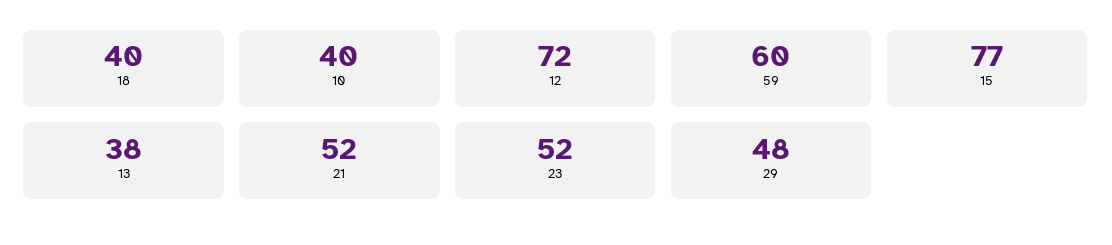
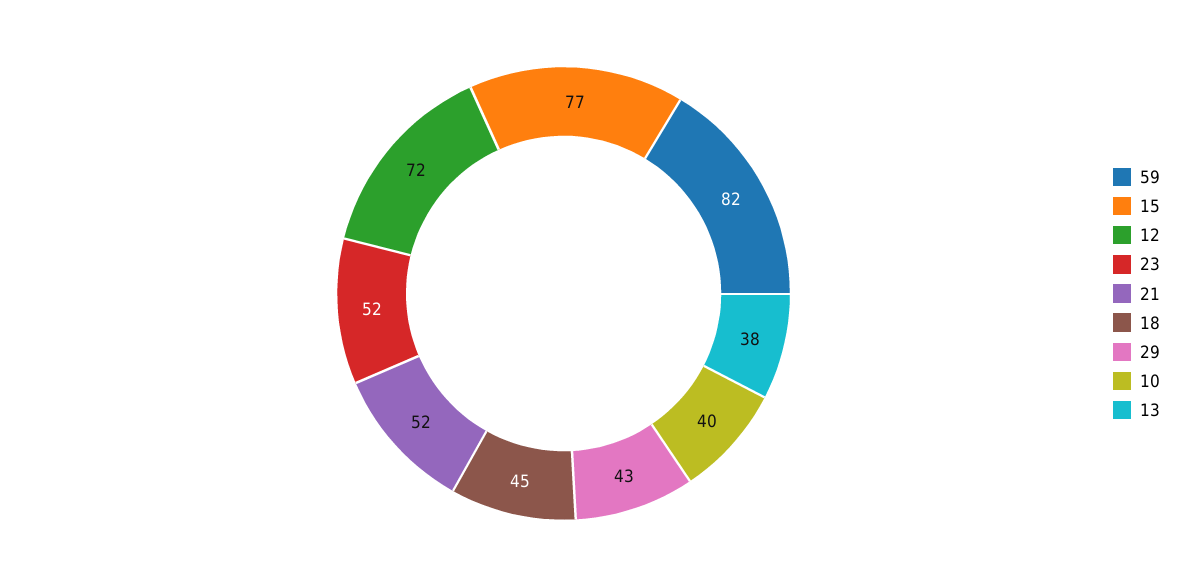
18: 40 -> 45
59: 60 -> 82
29: 48 -> 43

